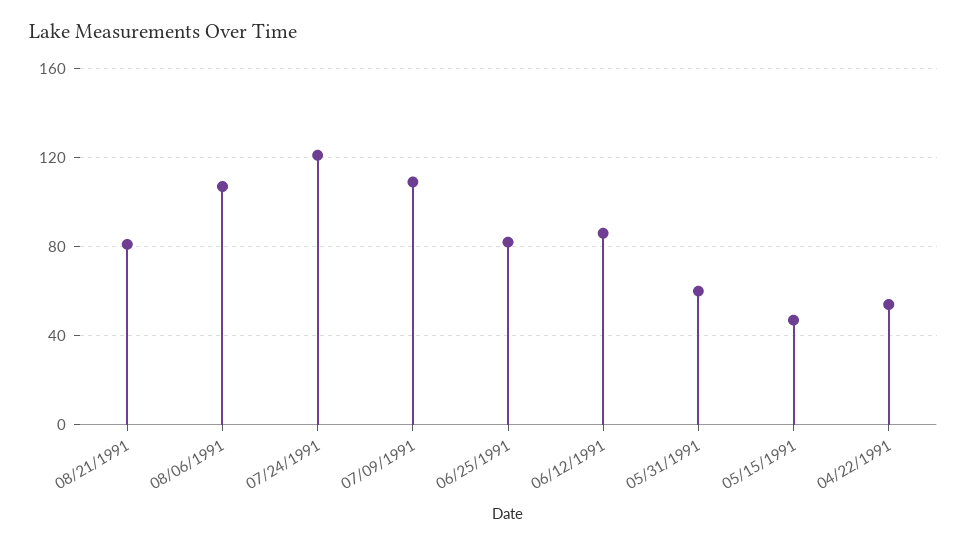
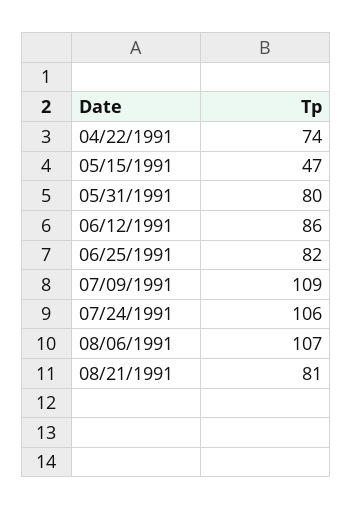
07/24/1991: 120 -> 106
05/31/1991: 60 -> 80
04/22/1991: 55 -> 74

